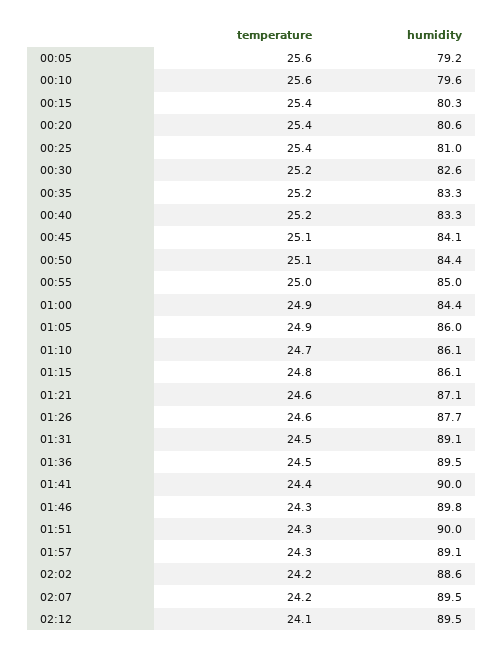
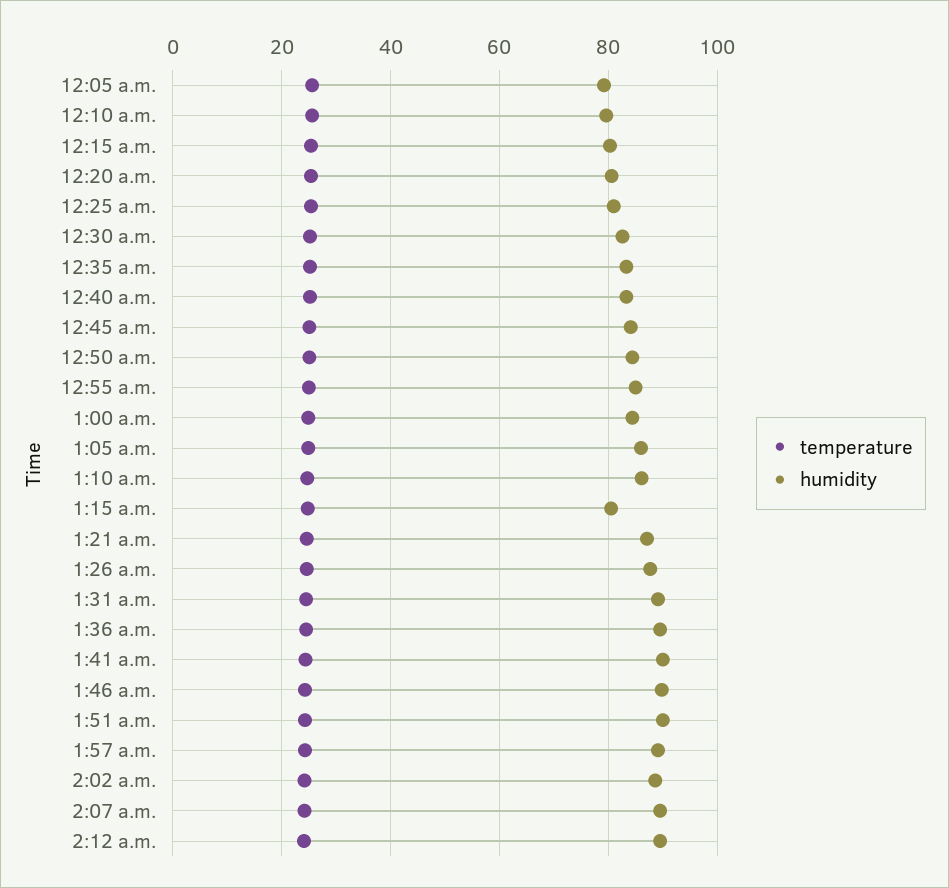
humidity, 01:15: 86.1 -> 80

